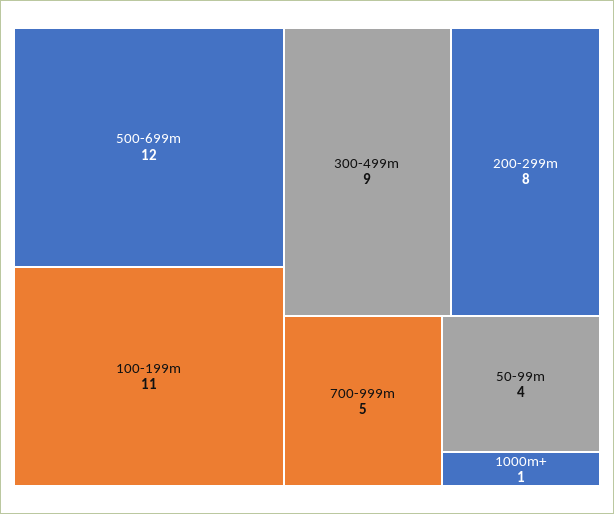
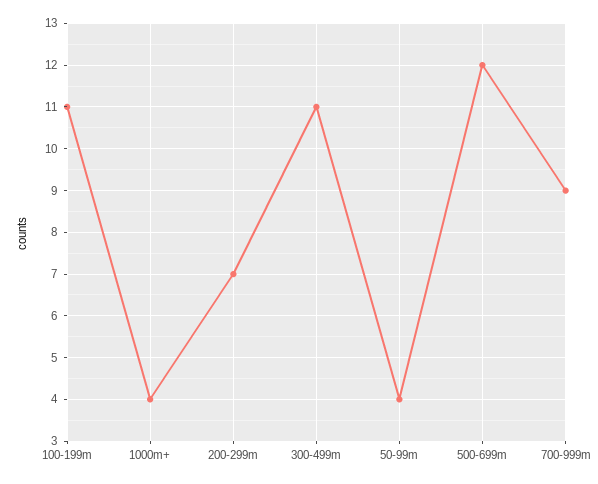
300-499m: 9 -> 11
200-299m: 8 -> 7
700-999m: 5 -> 9
1000m+: 1 -> 4

